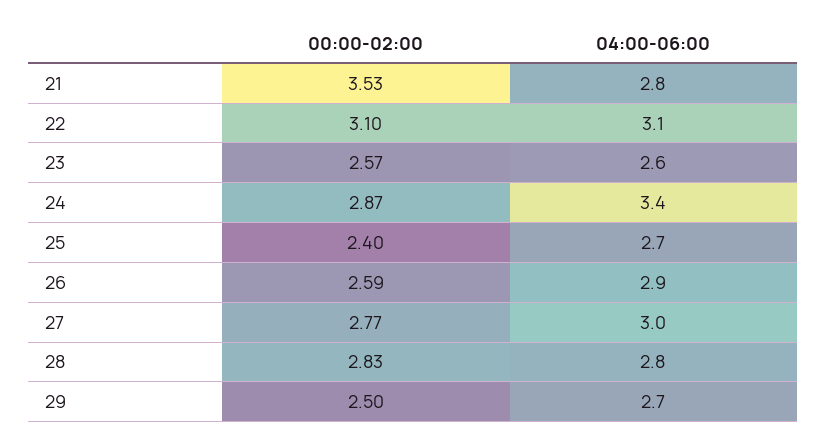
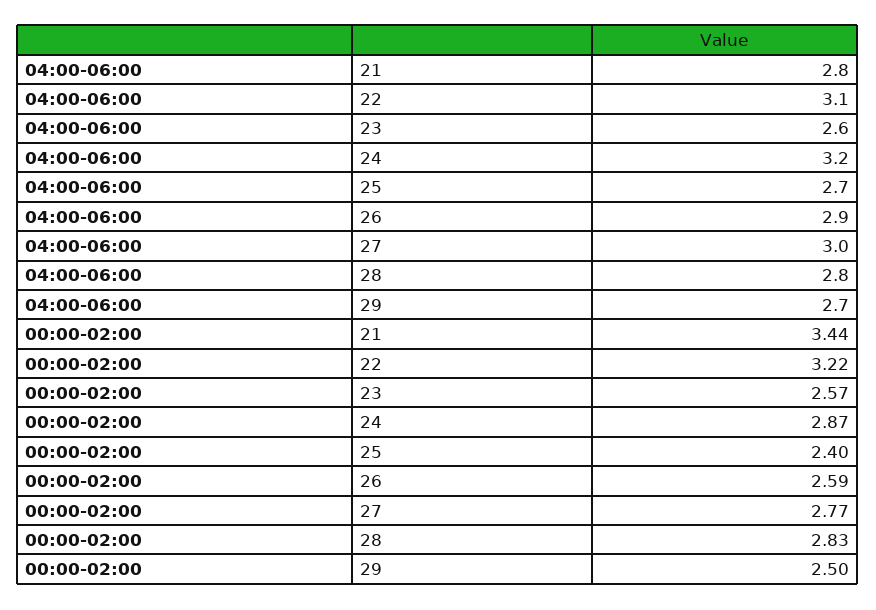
00:00-02:00, 21: 3.53 -> 3.44
00:00-02:00, 22: 3.1 -> 3.22
04:00-06:00, 24: 3.4 -> 3.2

